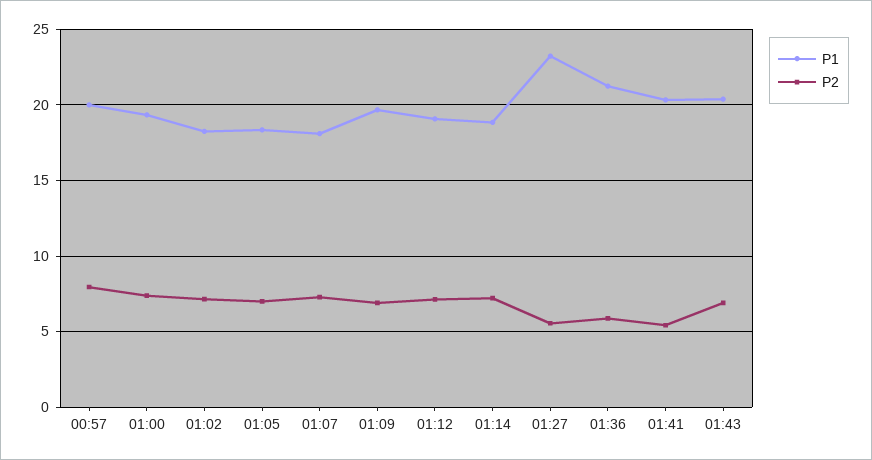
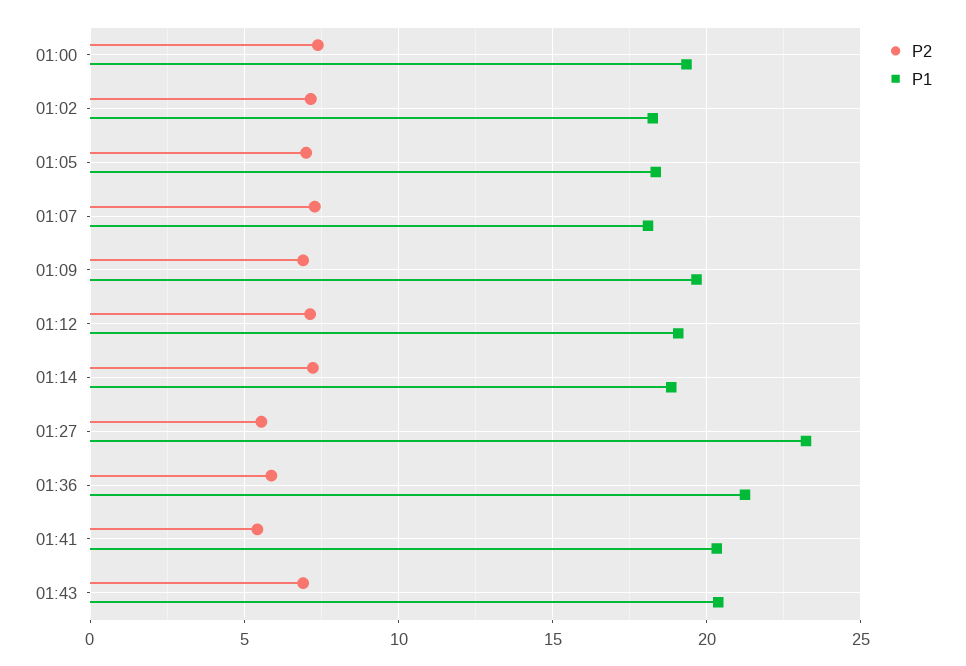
P1, 00:57: 20 -> none
P2, 00:57: 8 -> none

